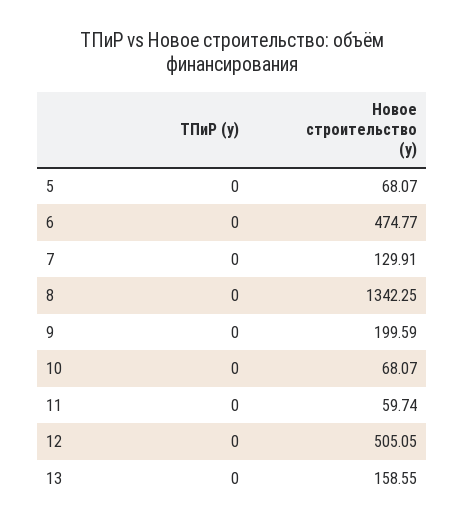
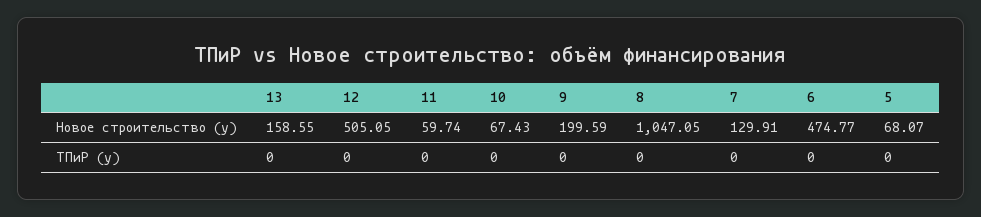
Новое строительство (y), 8: 1342.25 -> 1047.05
Новое строительство (y), 10: 68.07 -> 67.43

